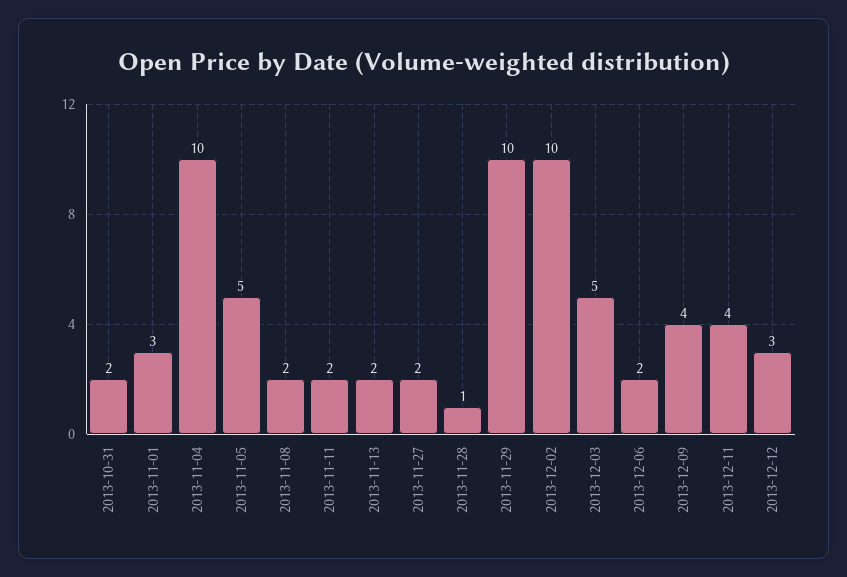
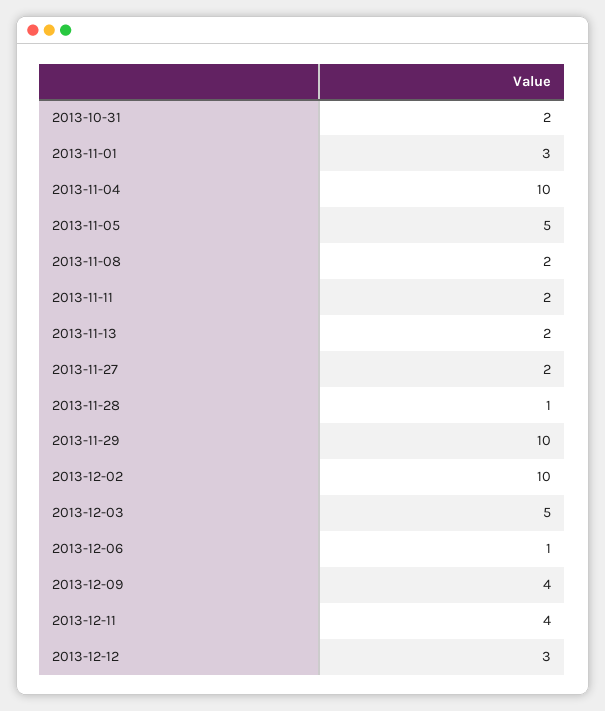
2013-12-06: 2 -> 1

